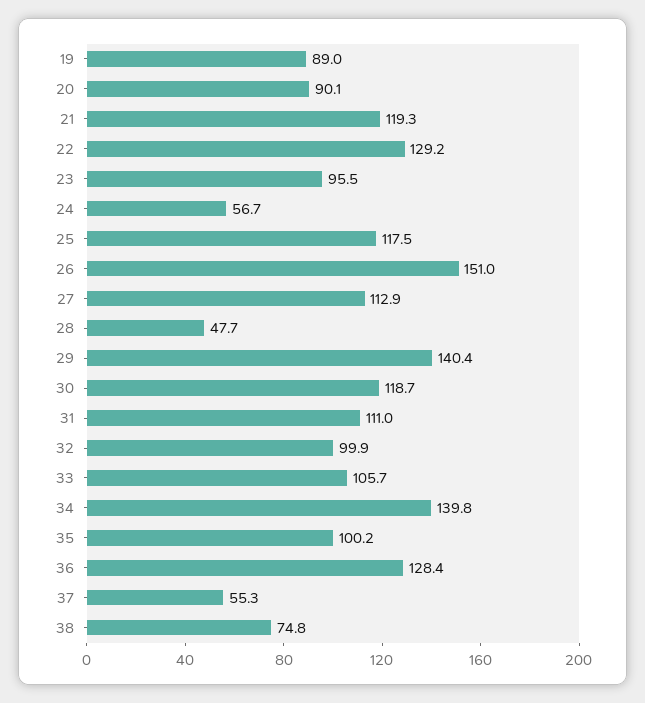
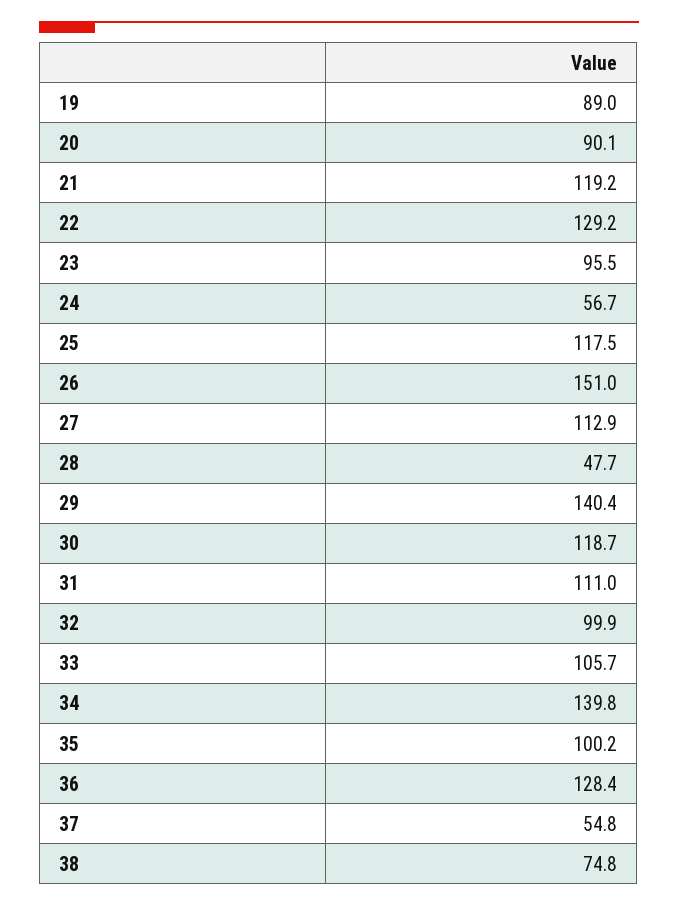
21: 119.3 -> 119.2
37: 55.3 -> 54.8

